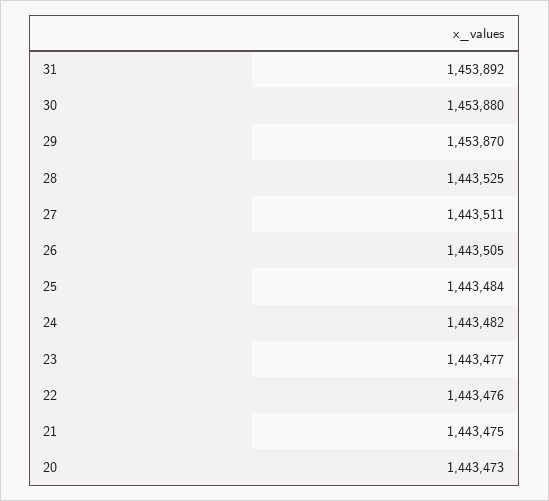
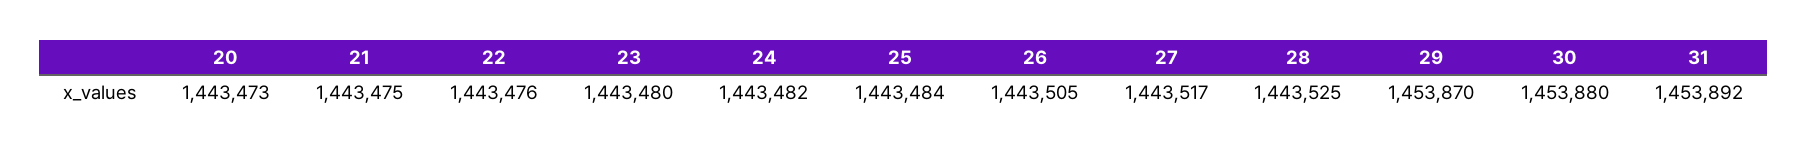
27: 1443511 -> 1443517
23: 1443477 -> 1443480

